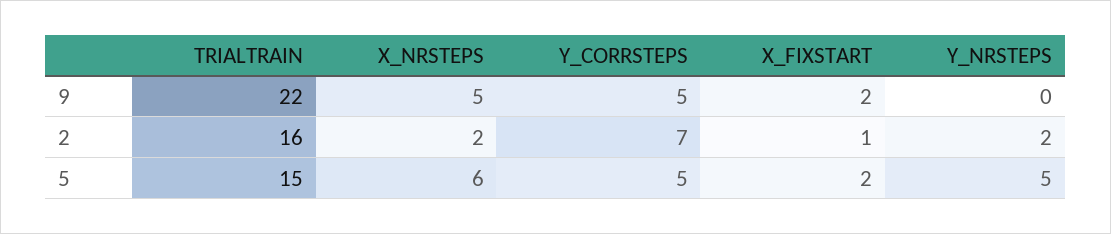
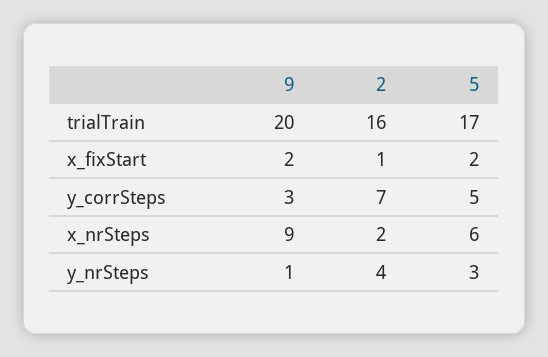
TRIALTRAIN, 9: 22 -> 20
X_NRSTEPS, 9: 5 -> 9
Y_CORRSTEPS, 9: 5 -> 3
Y_NRSTEPS, 9: 0 -> 1
Y_NRSTEPS, 2: 2 -> 4
TRIALTRAIN, 5: 15 -> 17
Y_NRSTEPS, 5: 5 -> 3

